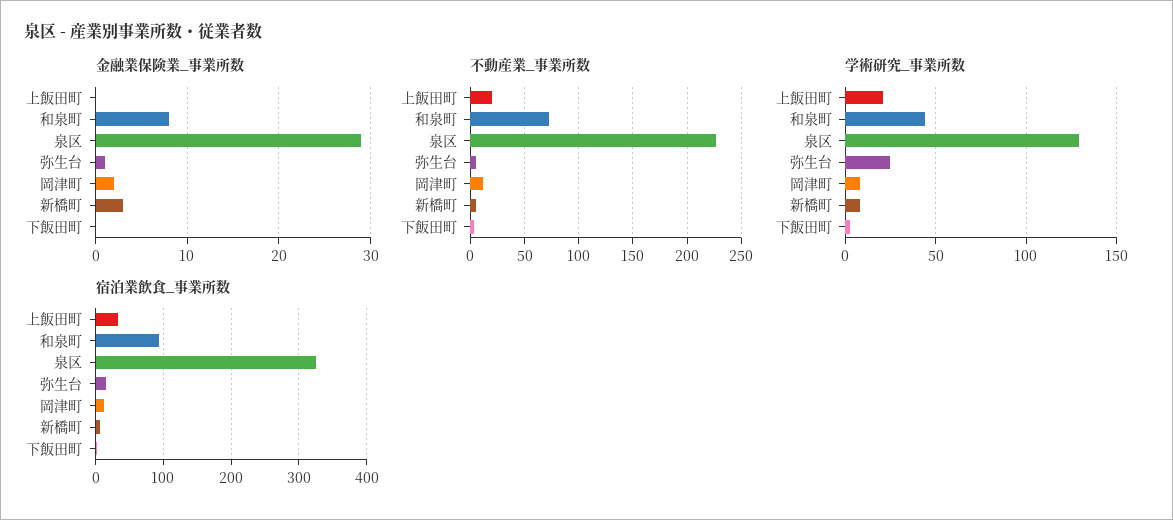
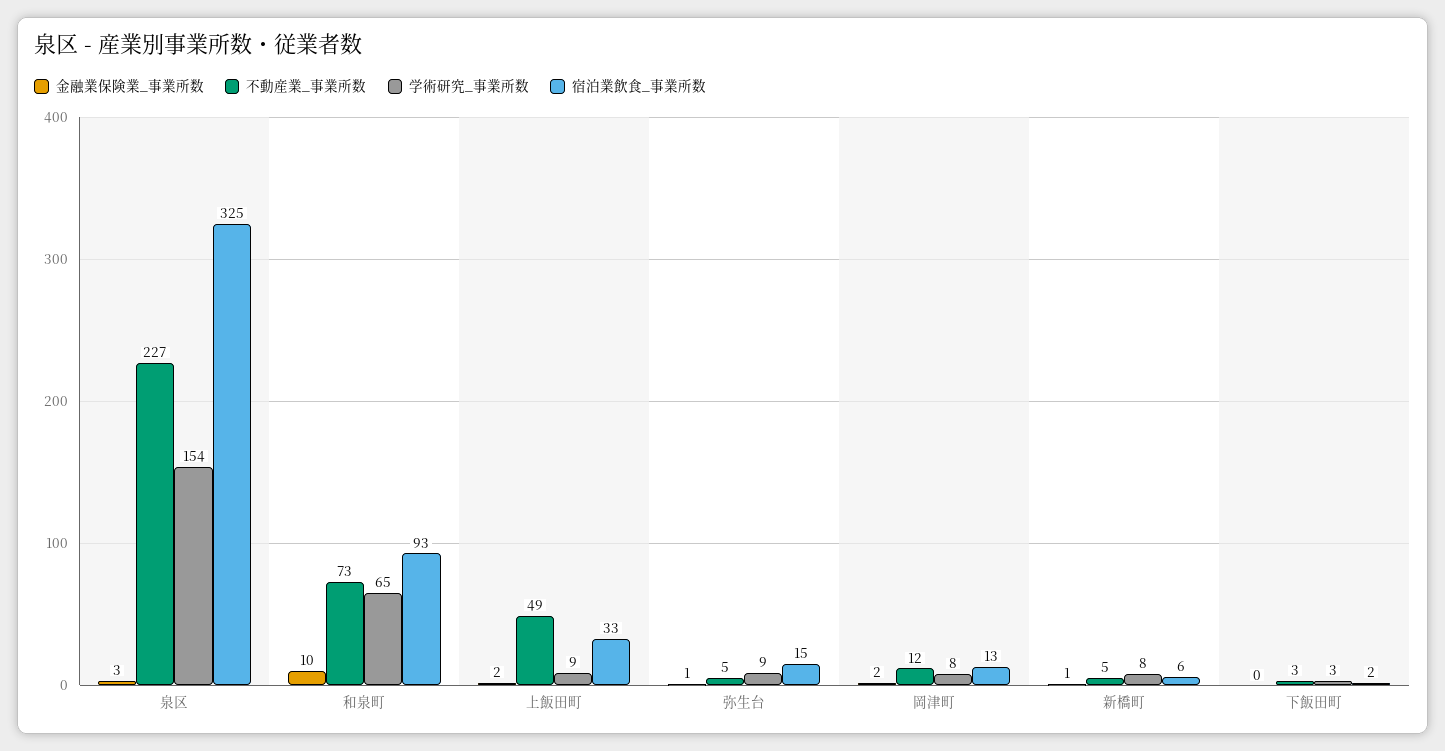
金融業保険業_事業所数, 上飯田町: 0 -> 2
金融業保険業_事業所数, 和泉町: 8 -> 10
金融業保険業_事業所数, 泉区: 29 -> 3
金融業保険業_事業所数, 新橋町: 3 -> 1
不動産業_事業所数, 上飯田町: 20 -> 49
学術研究_事業所数, 上飯田町: 20 -> 9
学術研究_事業所数, 和泉町: 45 -> 65
学術研究_事業所数, 泉区: 130 -> 154
学術研究_事業所数, 弥生台: 25 -> 9

